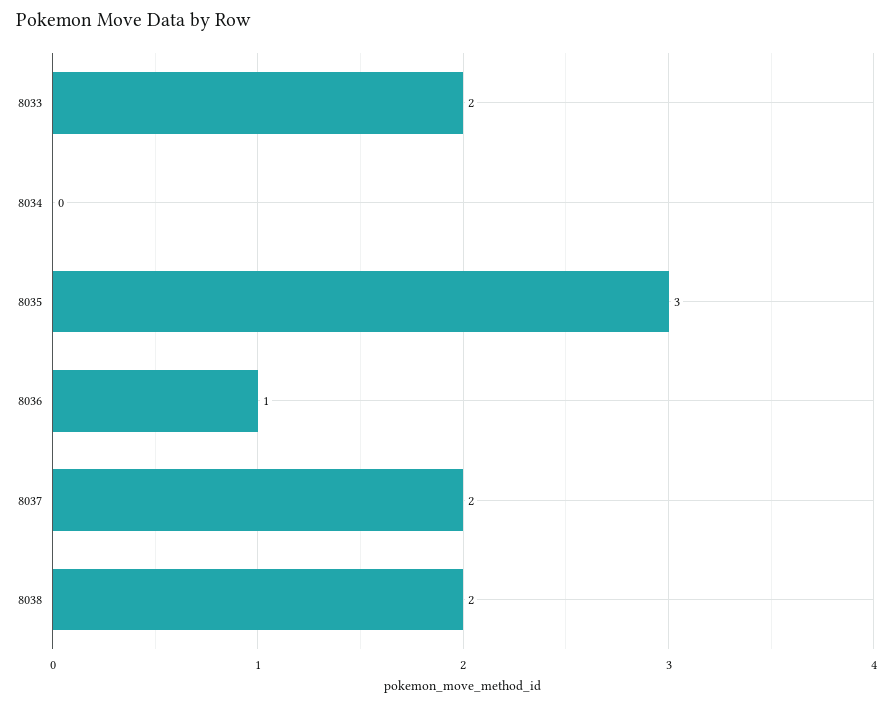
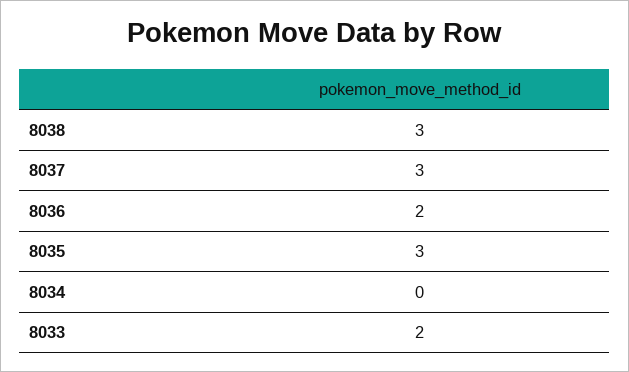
8036: 1 -> 2
8037: 2 -> 3
8038: 2 -> 3

